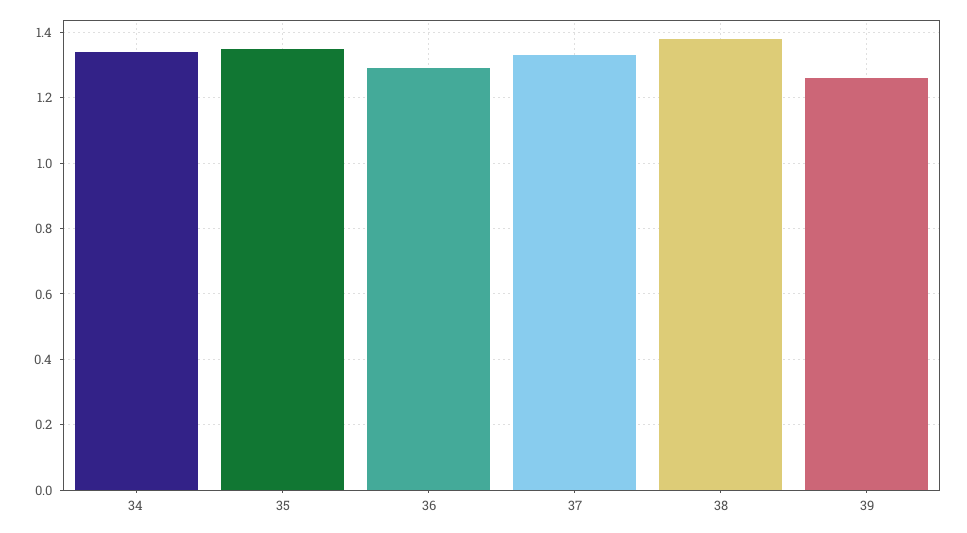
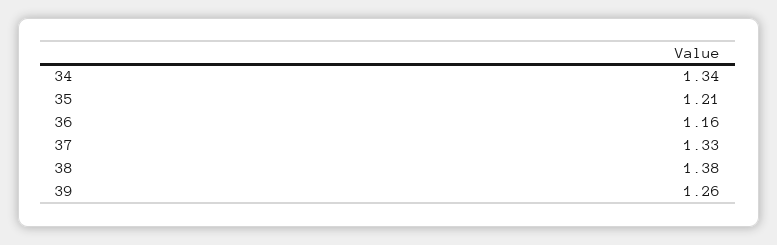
35: 1.35 -> 1.21
36: 1.3 -> 1.16

